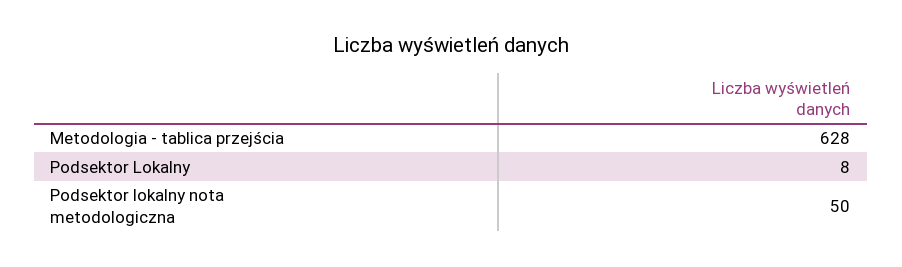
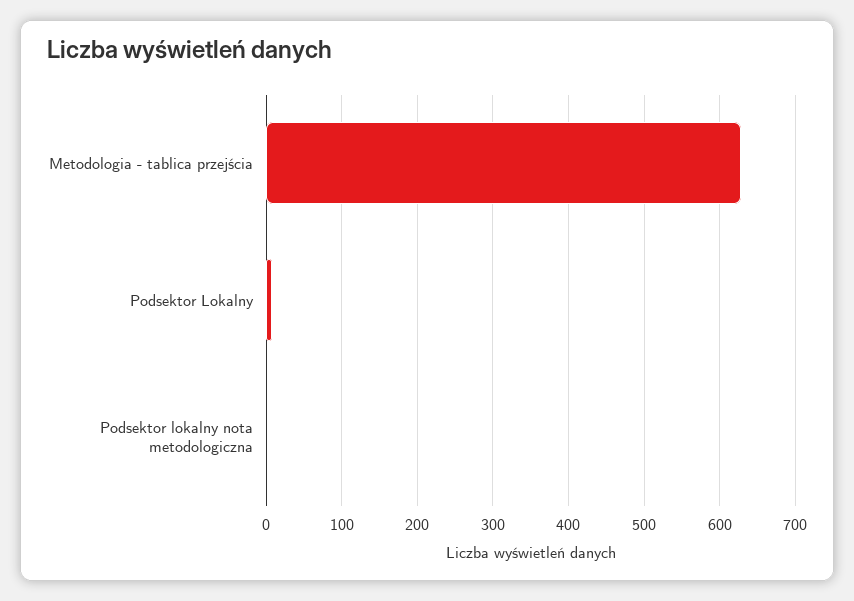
Podsektor lokalny nota metodologiczna: 50 -> 0

